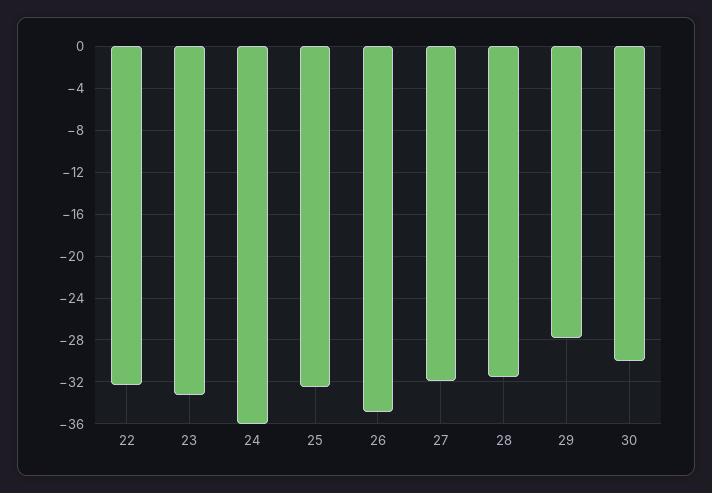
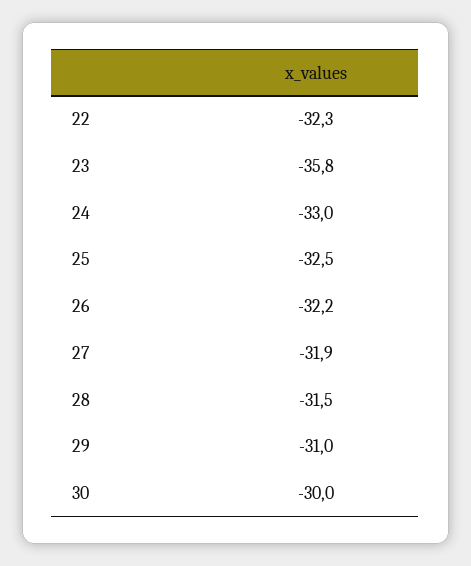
23: -33 -> -35.8
24: -36 -> -33
26: -35 -> -32.2
29: -28 -> -31

